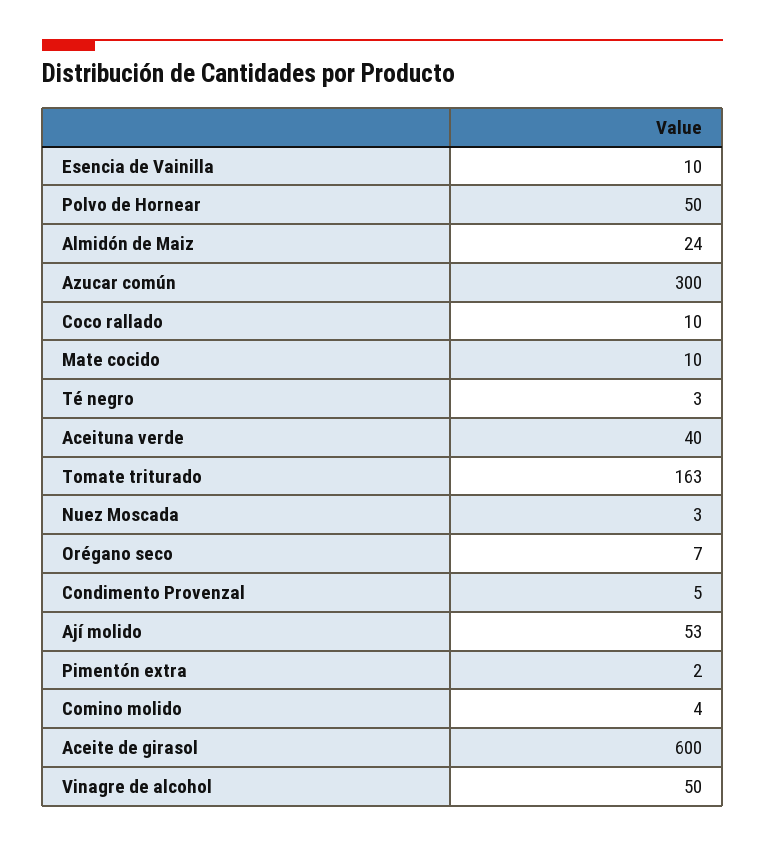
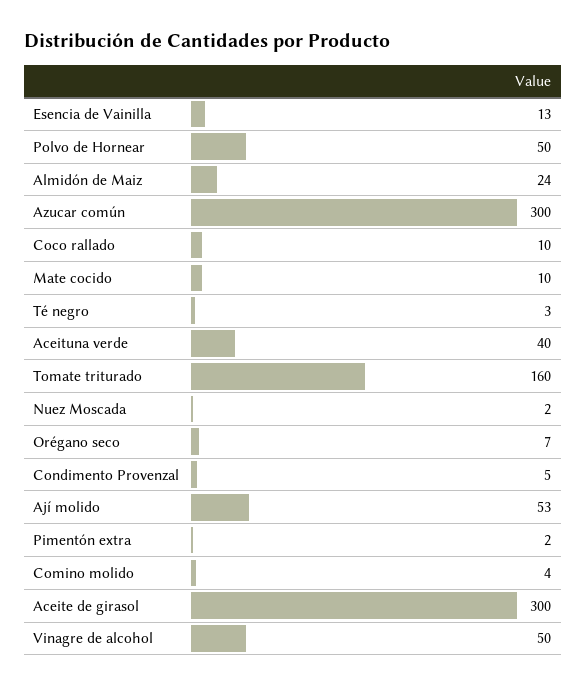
Esencia de Vainilla: 10 -> 13
Tomate triturado: 163 -> 160
Nuez Moscada: 3 -> 2
Aceite de girasol: 600 -> 300

